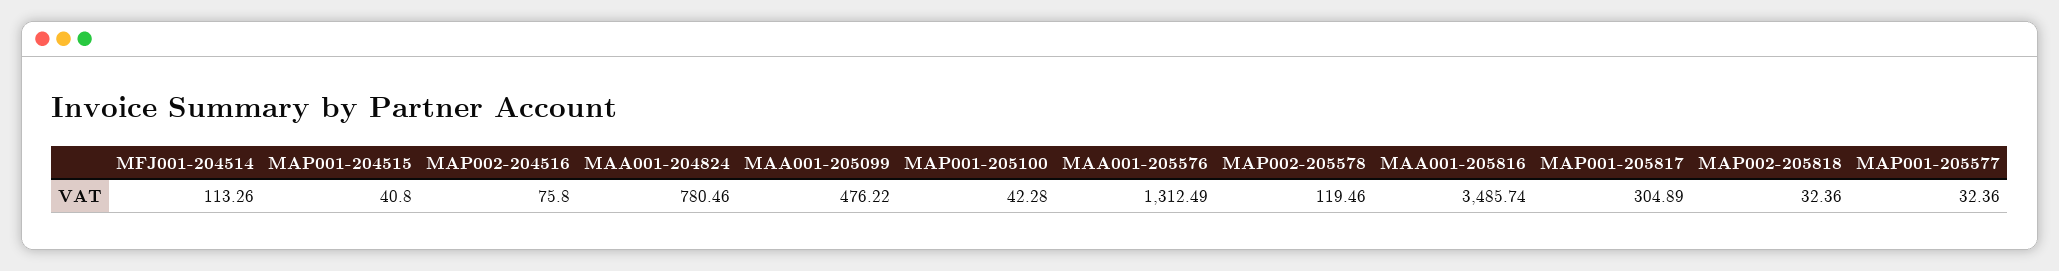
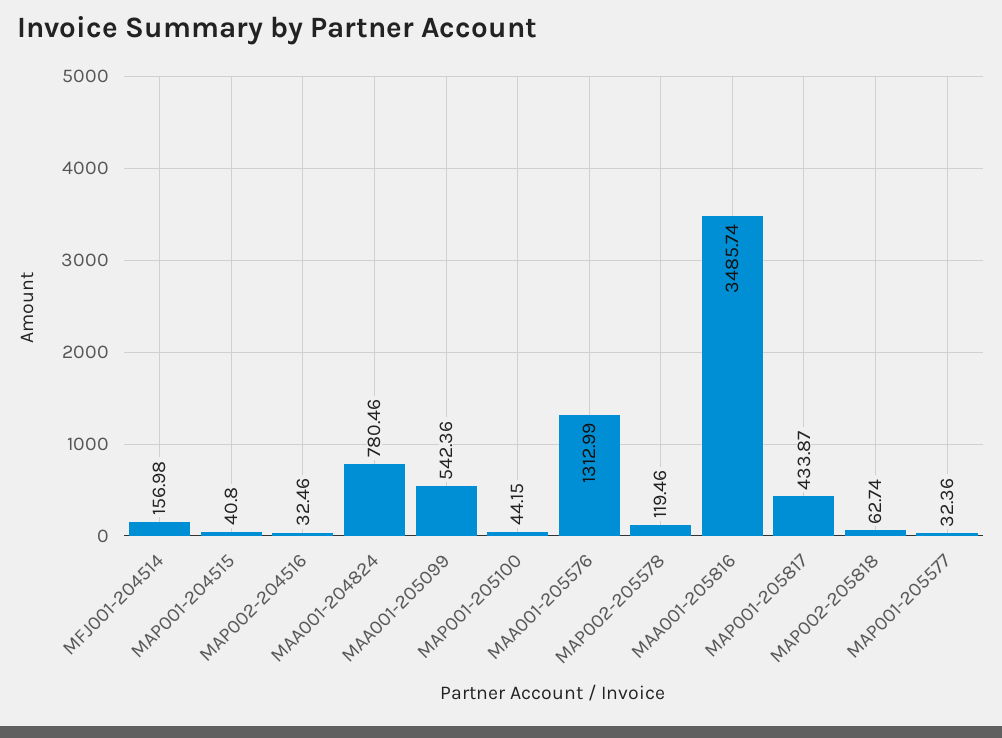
MFJ001-204514: 113.26 -> 156.98
MAP002-204516: 75.8 -> 32.46
MAA001-205099: 476.22 -> 542.36
MAP001-205100: 42.28 -> 44.15
MAA001-205576: 1312.49 -> 1312.99
MAP001-205817: 304.89 -> 433.87
MAP002-205818: 32.36 -> 62.74

